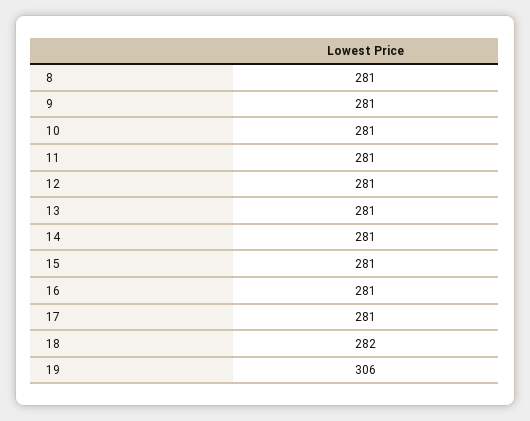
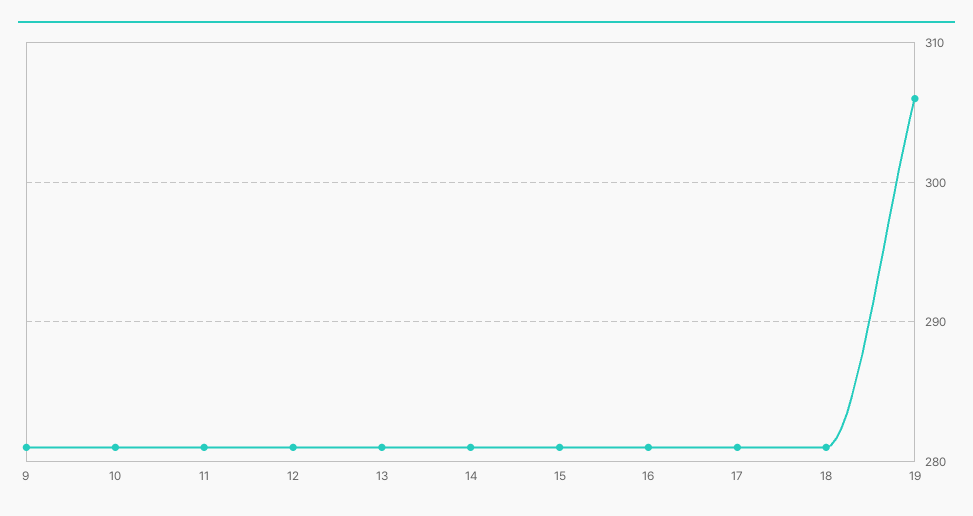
8: 281 -> none
18: 282 -> 281

